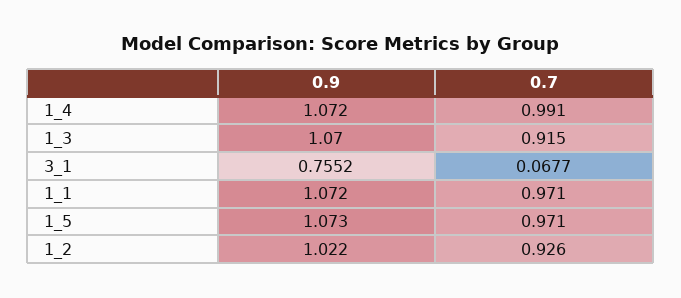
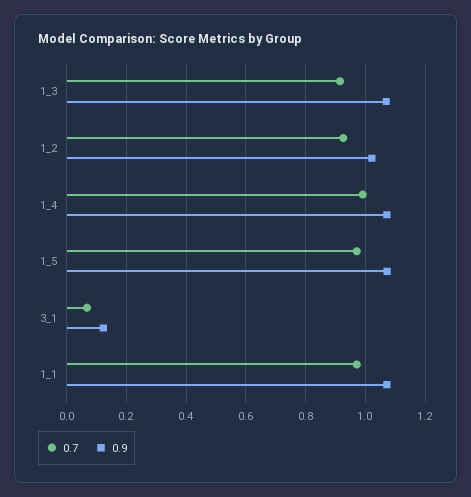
0.9, 3_1: 0.7552 -> 0.125

